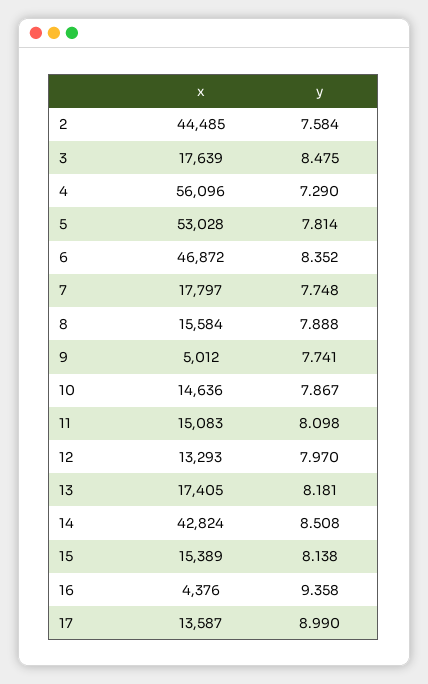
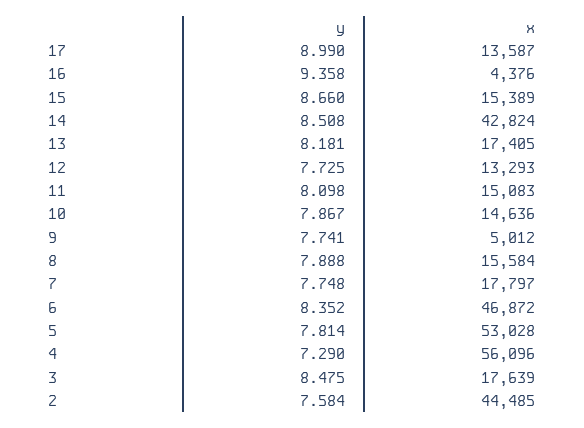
y, 12: 7.97 -> 7.725
y, 15: 8.138 -> 8.66

